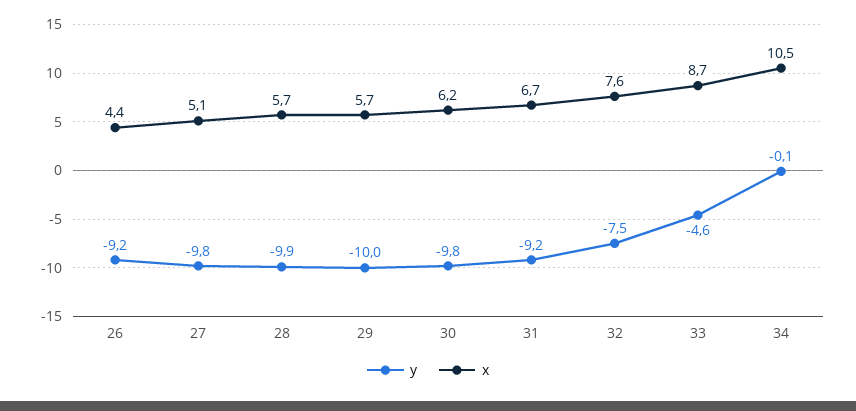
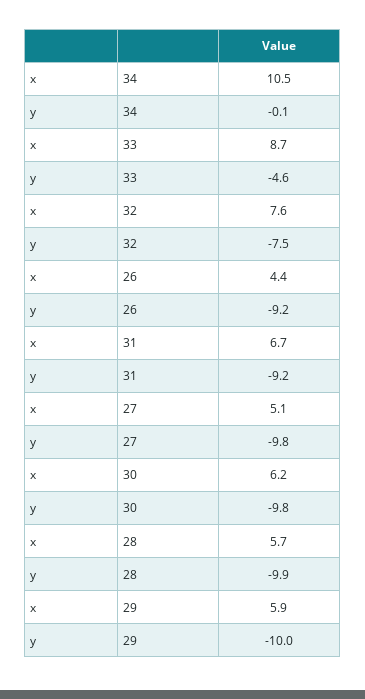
x, 29: 5.7 -> 5.9

